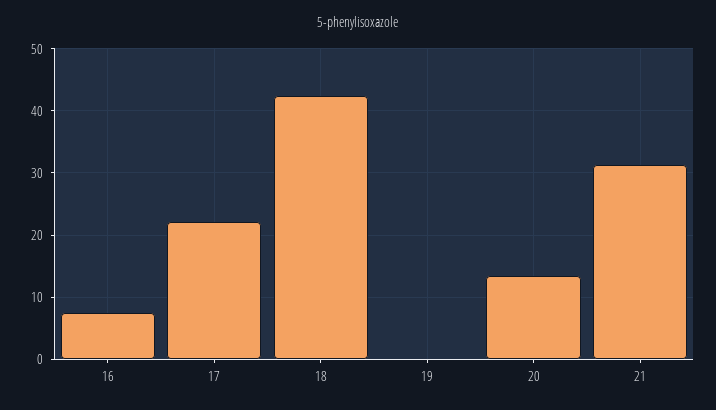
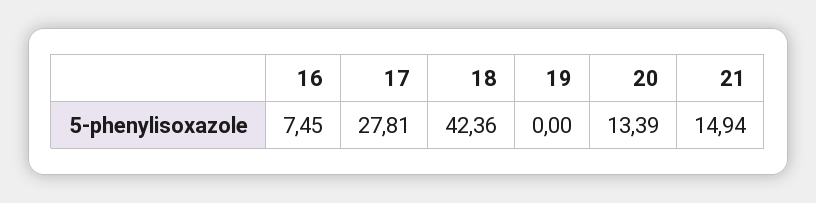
17: 22 -> 27.81
21: 31 -> 14.94

